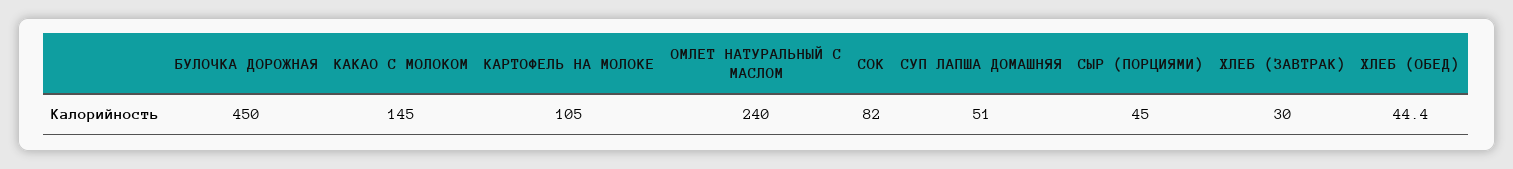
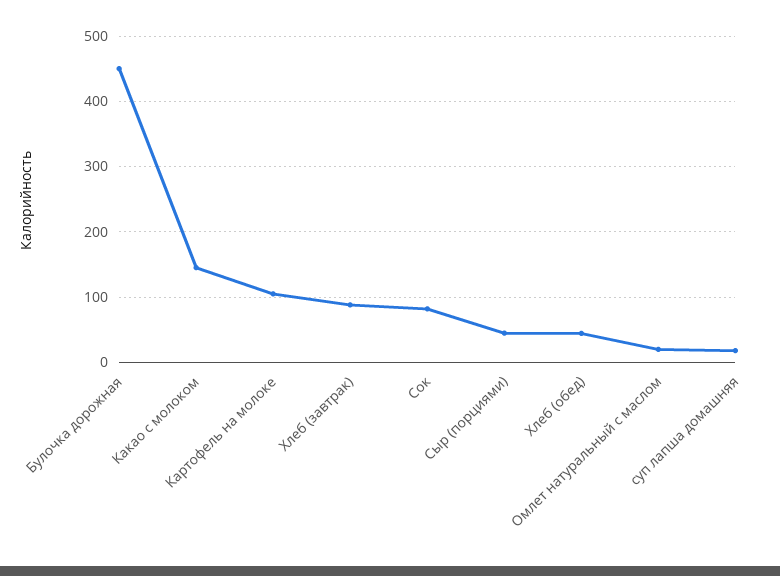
ОМЛЕТ НАТУРАЛЬНЫЙ С МАСЛОМ: 240 -> 20
СУП ЛАПША ДОМАШНЯЯ: 51 -> 20
ХЛЕБ (ЗАВТРАК): 30 -> 90

